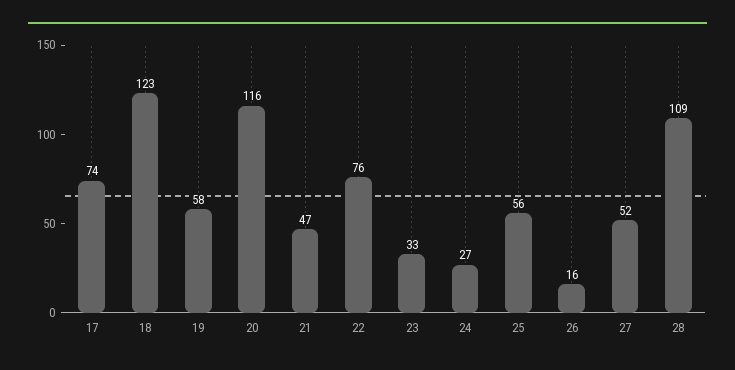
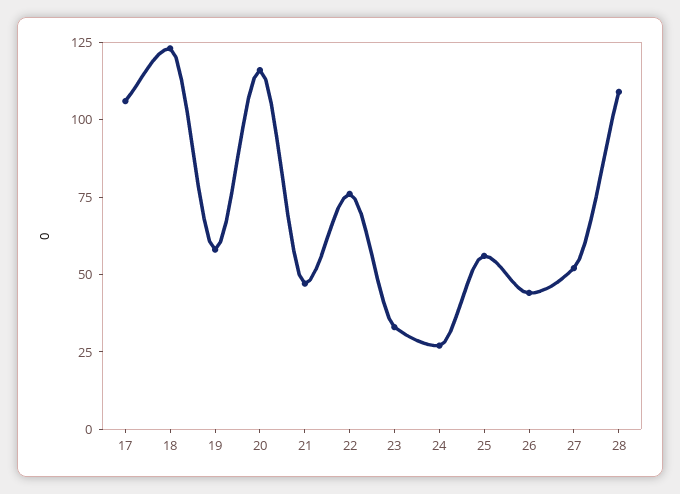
17: 74 -> 105
26: 16 -> 45

